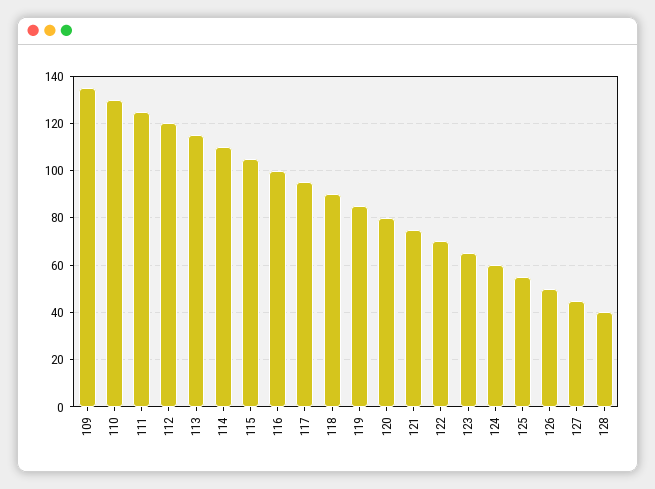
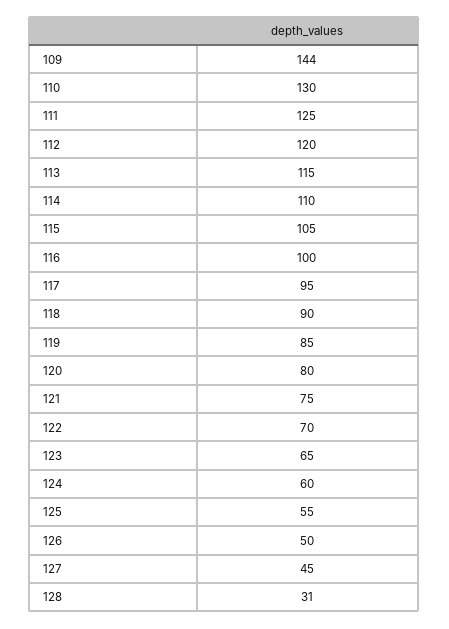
109: 135 -> 144
128: 40 -> 31

